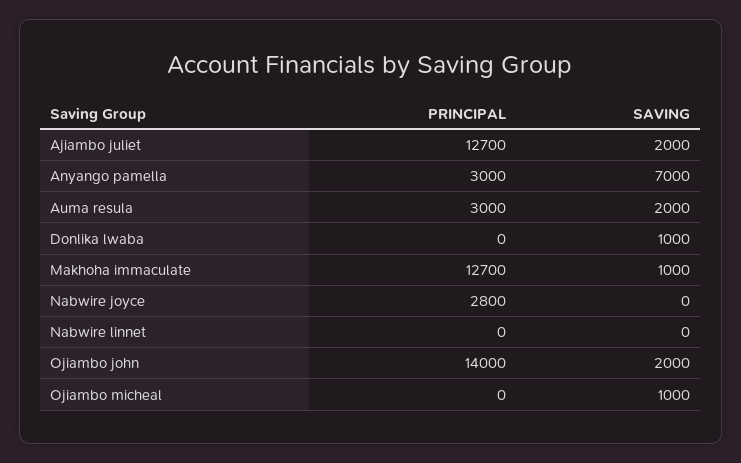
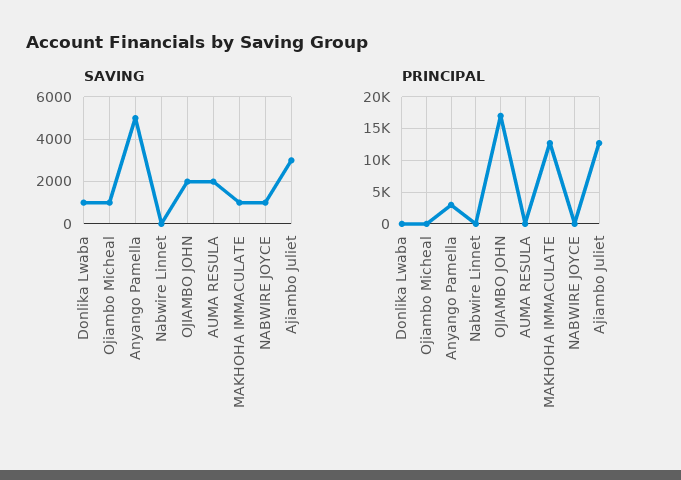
SAVING, Ajiambo juliet: 2000 -> 3000
SAVING, Anyango pamella: 7000 -> 5000
PRINCIPAL, Auma resula: 3000 -> 0
PRINCIPAL, Nabwire joyce: 2800 -> 0
SAVING, Nabwire joyce: 0 -> 1000
PRINCIPAL, Ojiambo john: 14000 -> 17000

